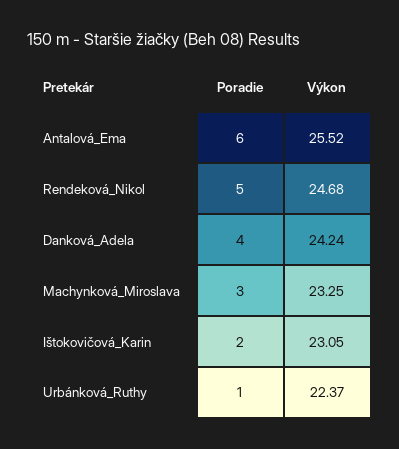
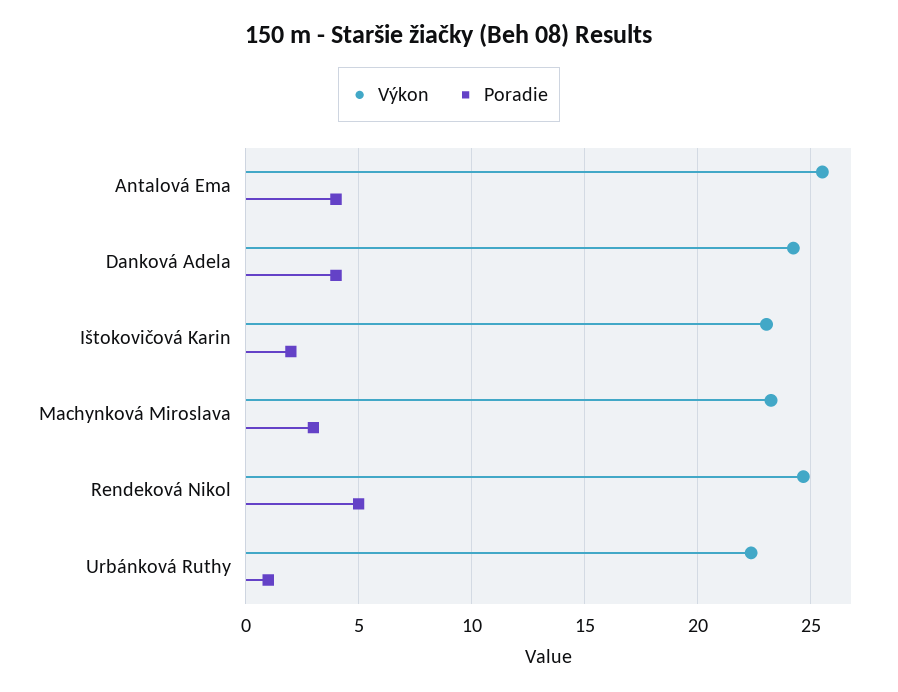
Poradie, Antalová_Ema: 6 -> 4

